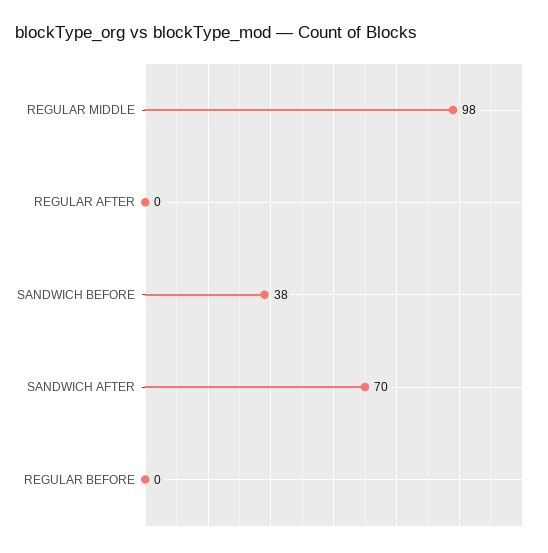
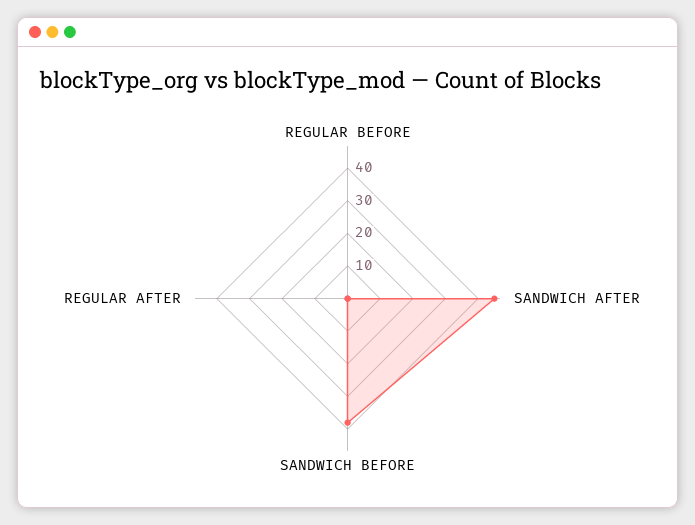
REGULAR MIDDLE: 98 -> none
SANDWICH AFTER: 70 -> 45

